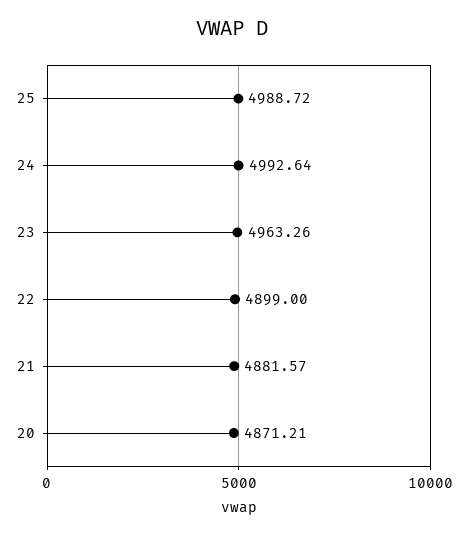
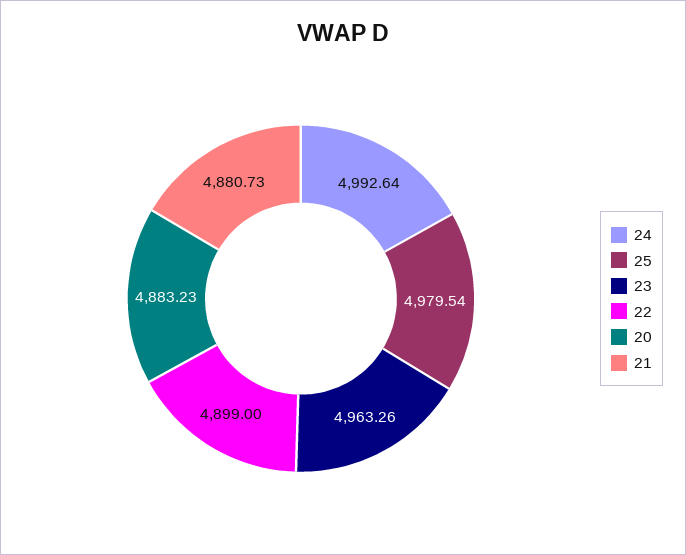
25: 4988.72 -> 4979.54
21: 4881.57 -> 4880.73
20: 4871.21 -> 4883.23

